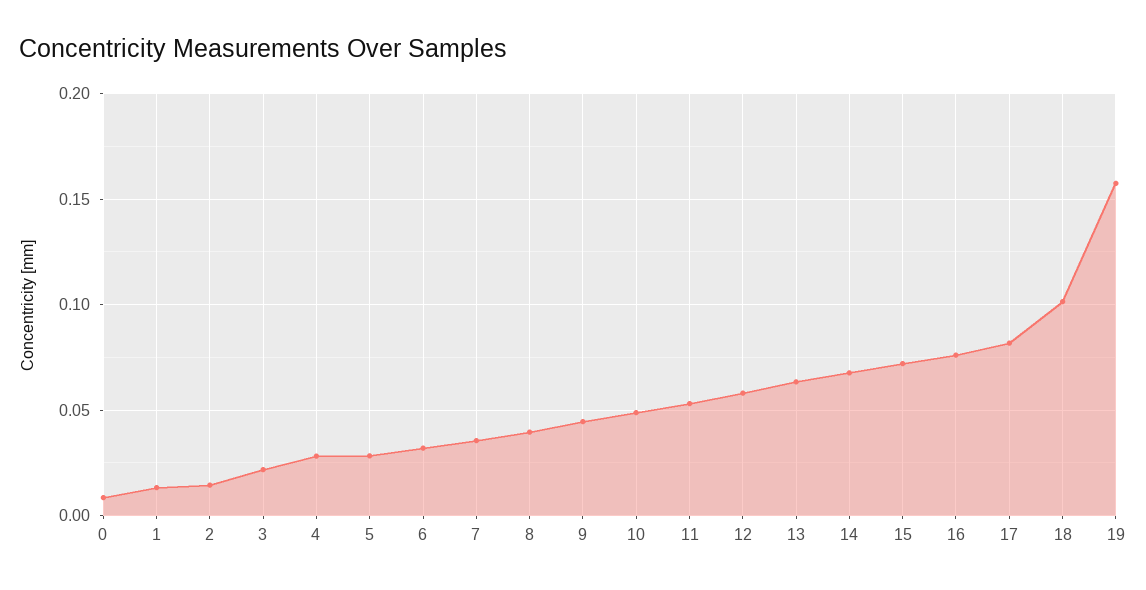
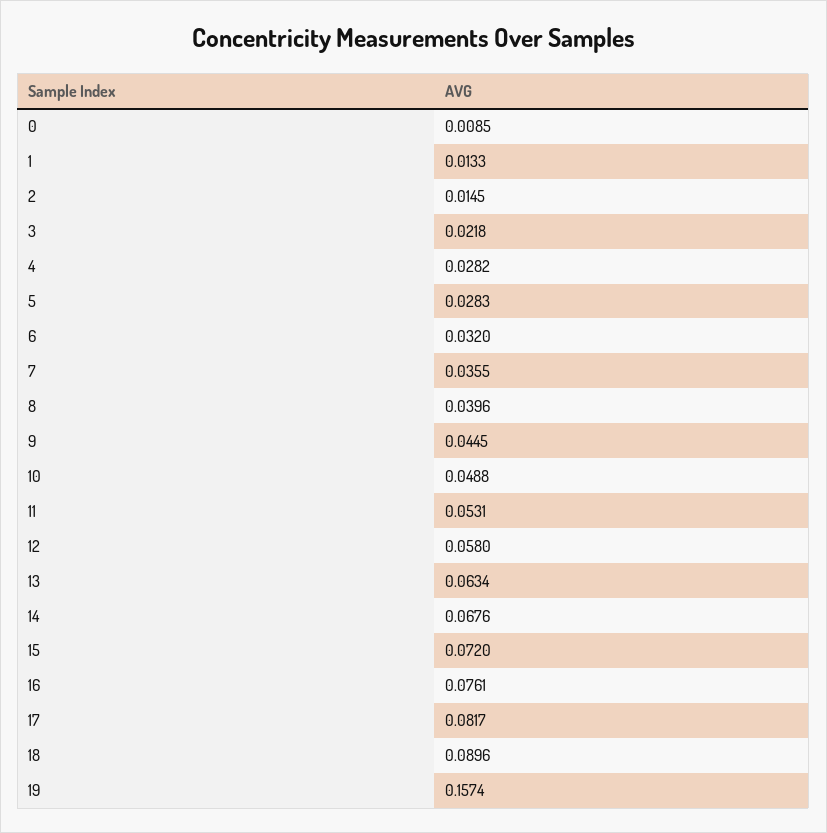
18: 0.1 -> 0.0896

